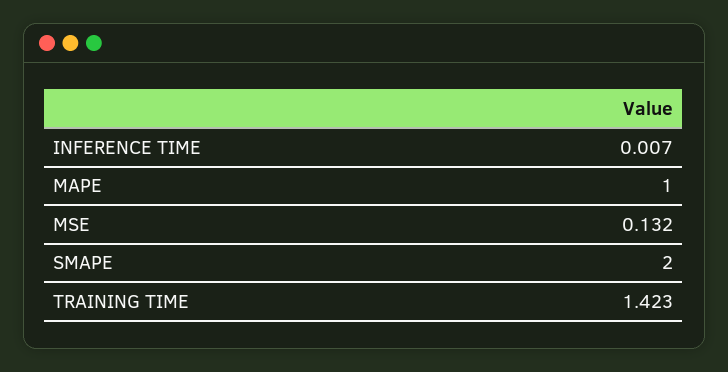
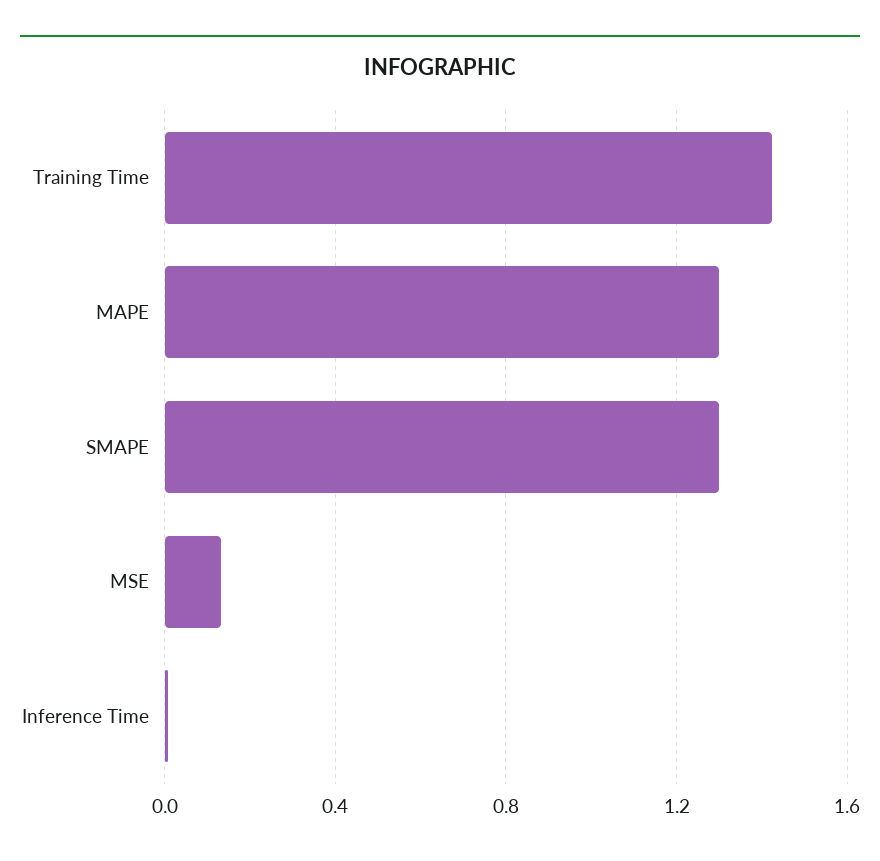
MAPE: 1 -> 1.3
SMAPE: 2 -> 1.3

